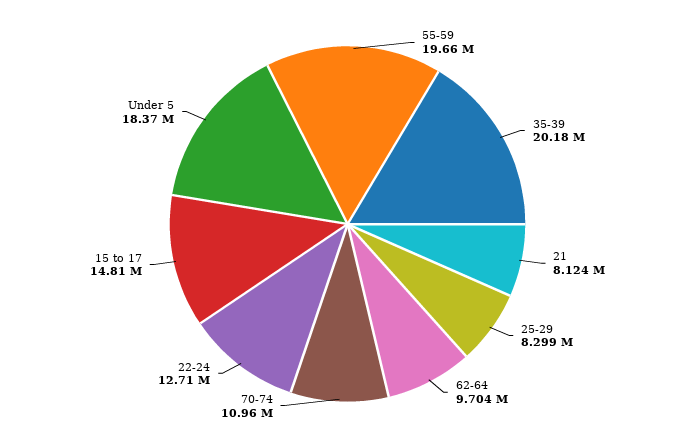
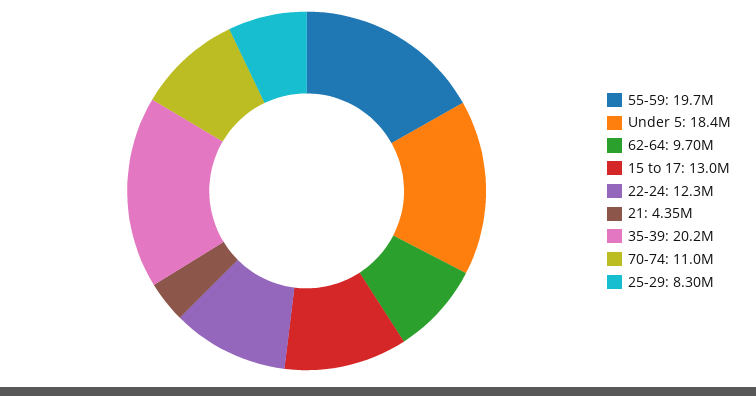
21: 8124000 -> 4350000
22-24: 12710000 -> 12300000
15 to 17: 14810000 -> 13000000

